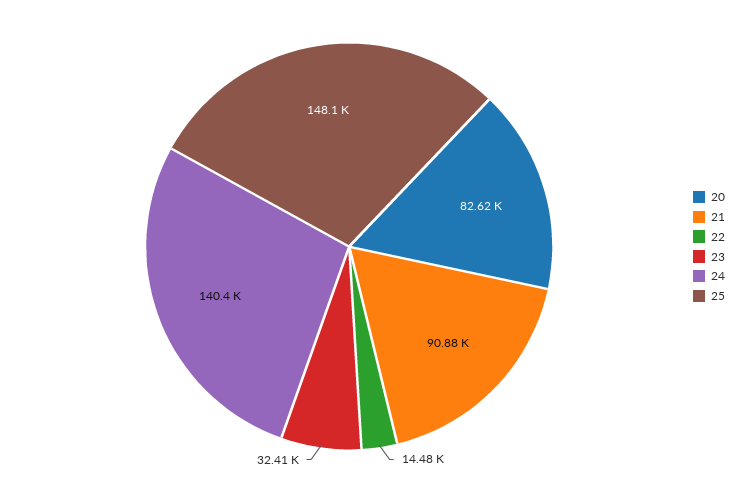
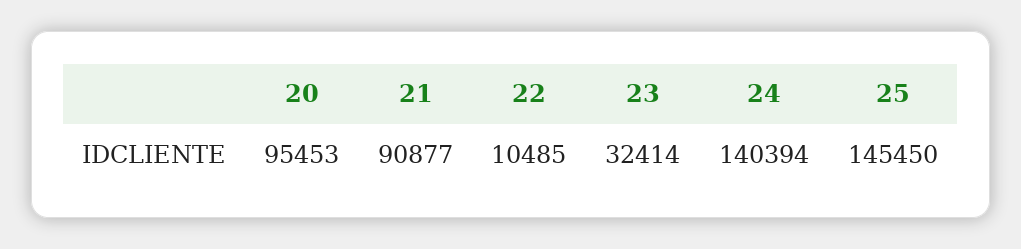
20: 82620 -> 95453
22: 14480 -> 10485
25: 148100 -> 145450

